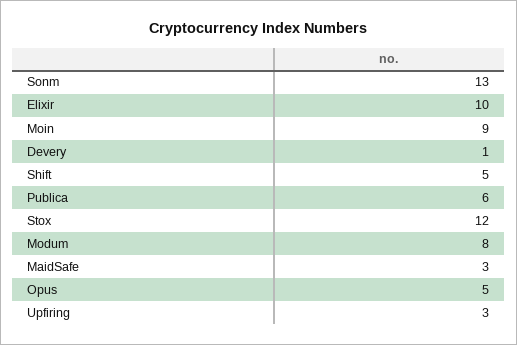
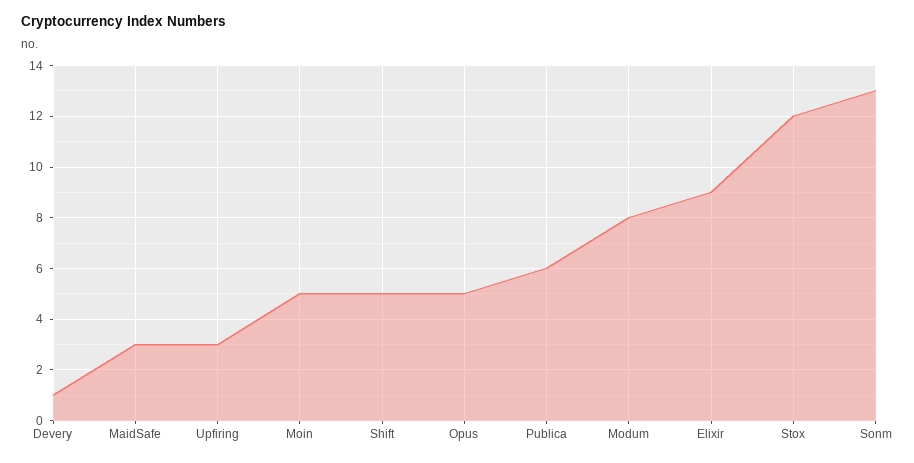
Elixir: 10 -> 9
Moin: 9 -> 5

